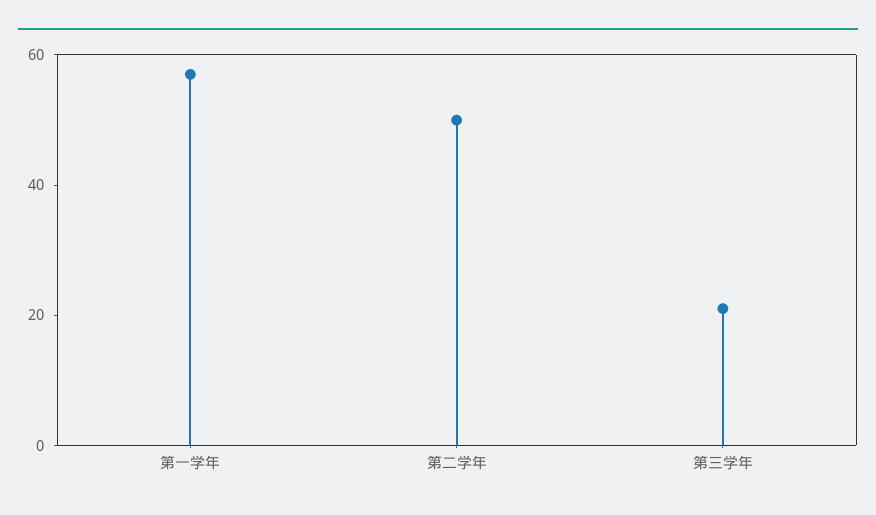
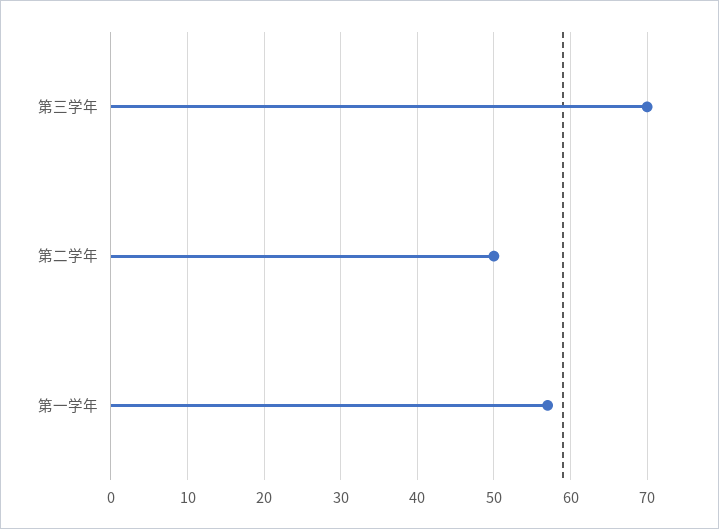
第三学年: 20 -> 70

